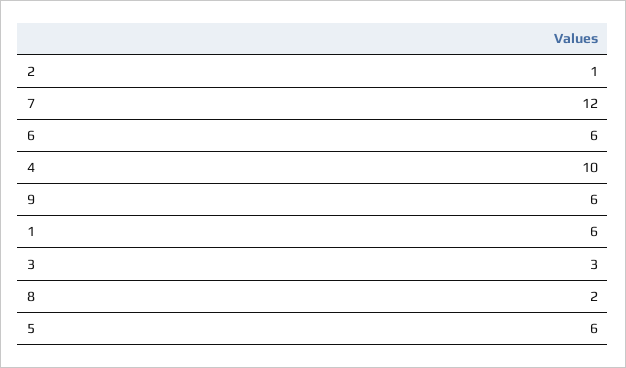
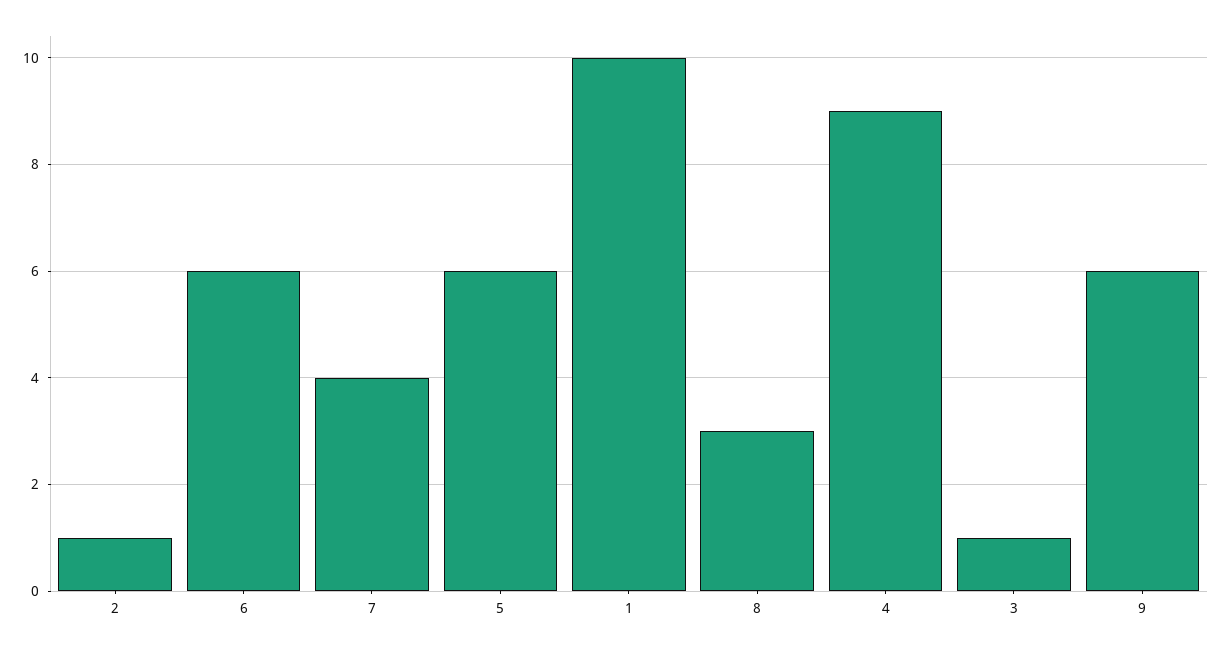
7: 12 -> 4
4: 10 -> 9
1: 6 -> 10
3: 3 -> 1
8: 2 -> 3

